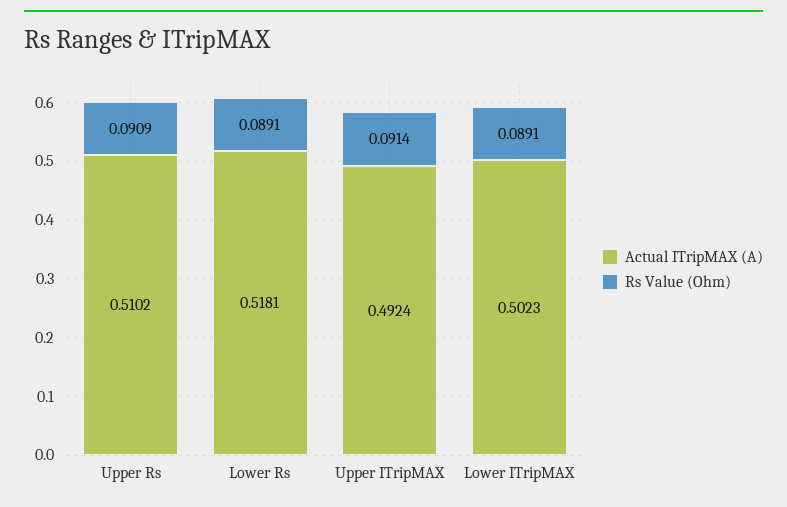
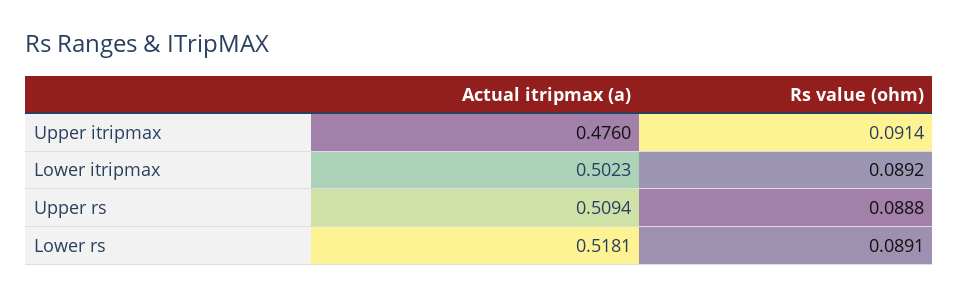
Actual ITripMAX (A), Upper Rs: 0.5102 -> 0.5094
Rs Value (Ohm), Upper Rs: 0.0909 -> 0.0888
Actual ITripMAX (A), Upper ITripMAX: 0.4924 -> 0.476
Rs Value (Ohm), Lower ITripMAX: 0.0891 -> 0.0892

